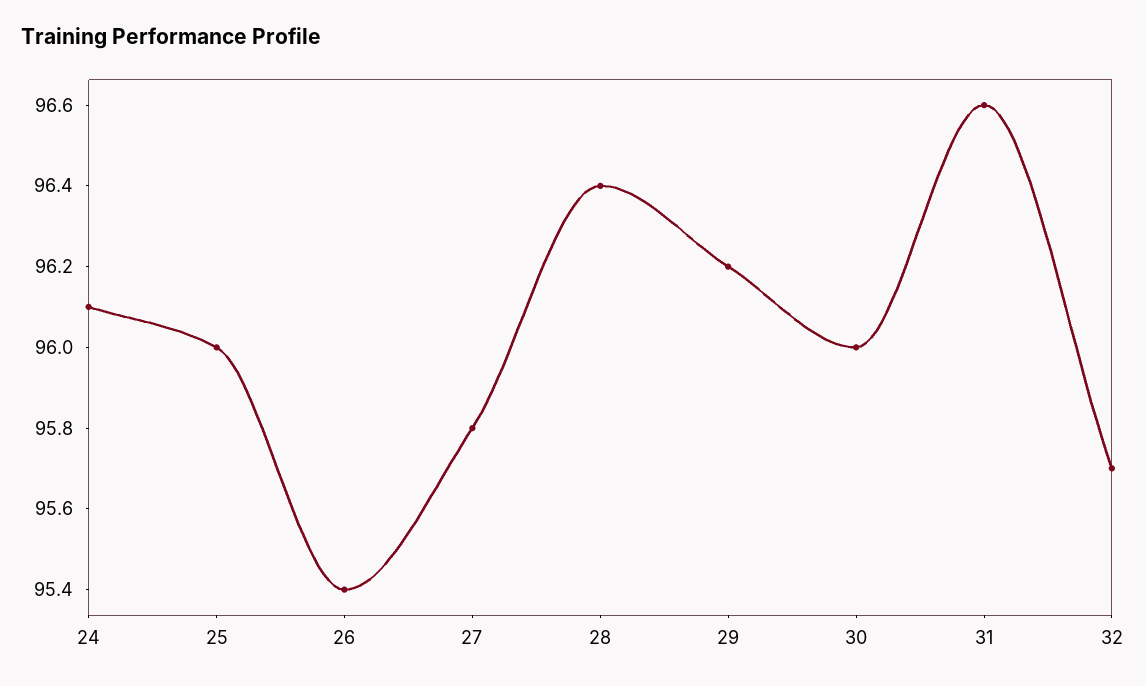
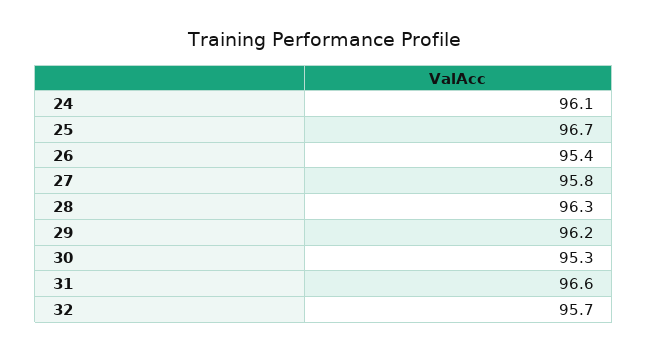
25: 96 -> 96.7
28: 96.4 -> 96.3
30: 96 -> 95.3

